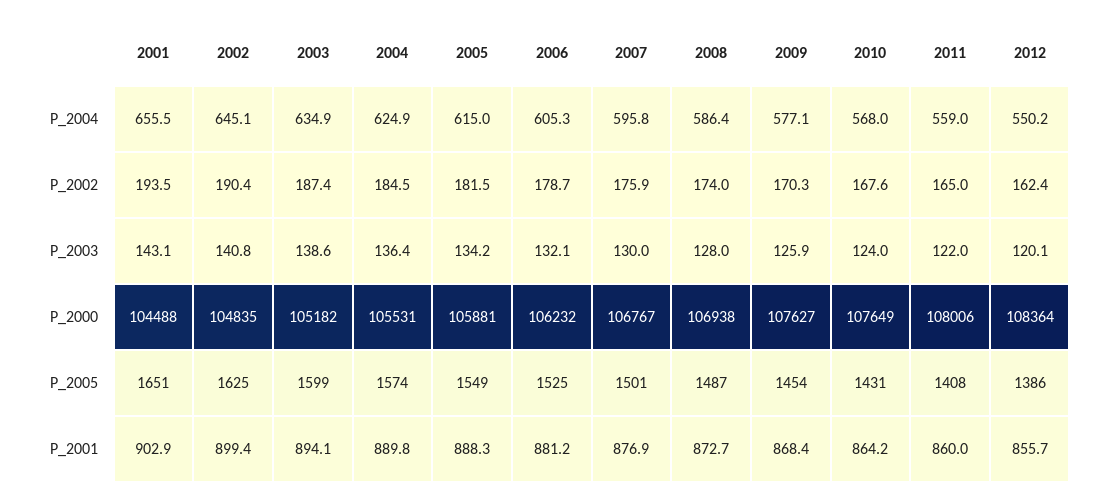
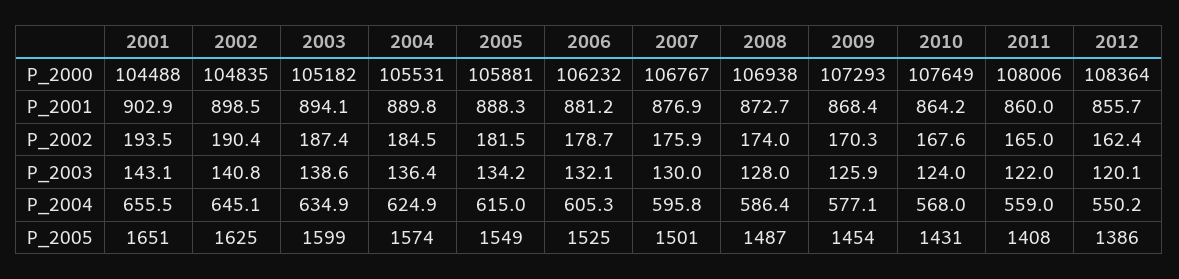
2009, P_2000: 107627 -> 107293
2002, P_2001: 899.4 -> 898.5

